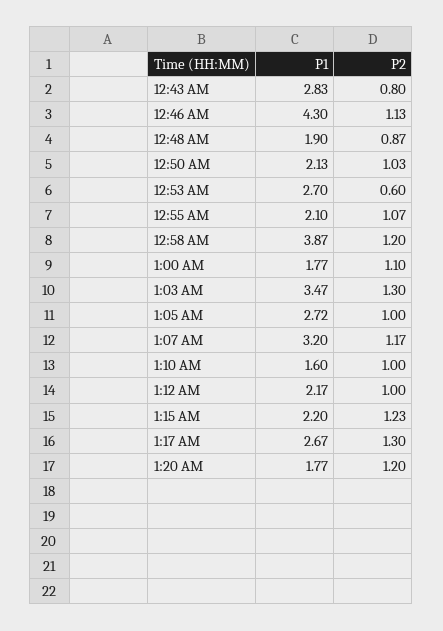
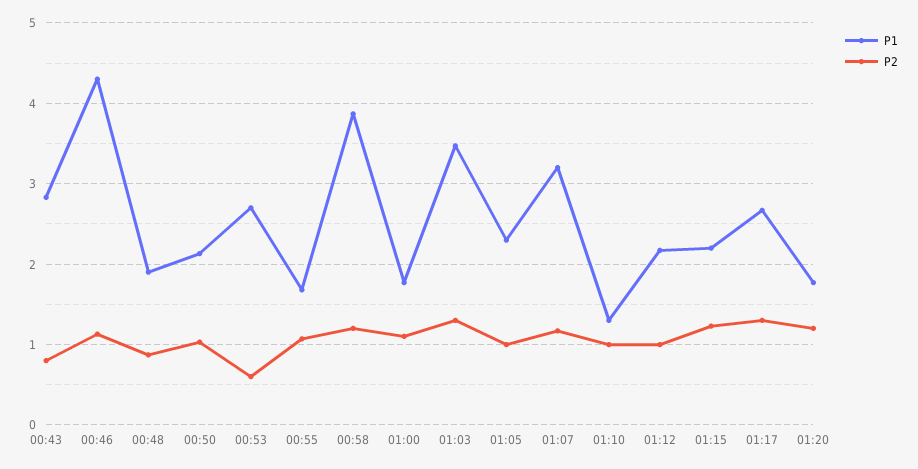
P1, 12:55 AM: 2.1 -> 1.7
P1, 1:05 AM: 2.72 -> 2.3
P1, 1:10 AM: 1.6 -> 1.3

